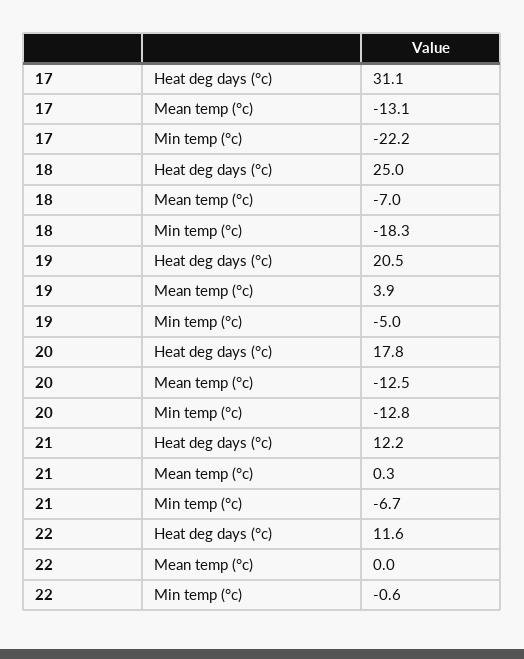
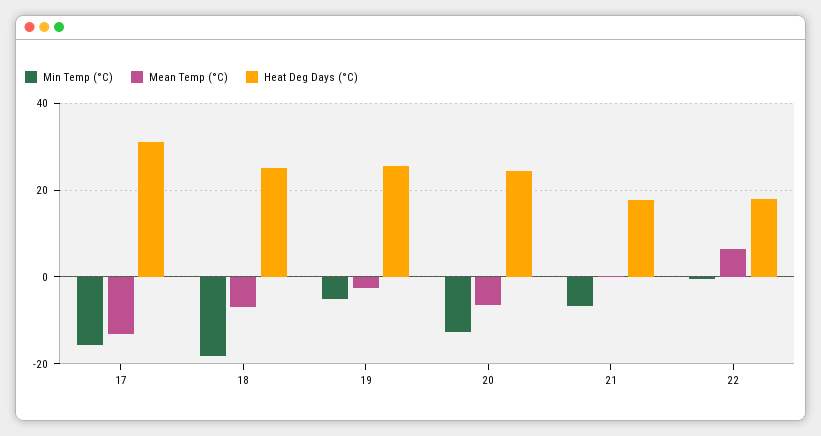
Min temp (°c), 17: -22.2 -> -16
Heat deg days (°c), 19: 20.5 -> 26
Mean temp (°c), 19: 3.9 -> -2
Heat deg days (°c), 20: 17.8 -> 24
Mean temp (°c), 20: -12.5 -> -6
Heat deg days (°c), 21: 12.2 -> 18
Heat deg days (°c), 22: 11.6 -> 18
Mean temp (°c), 22: 0 -> 6

